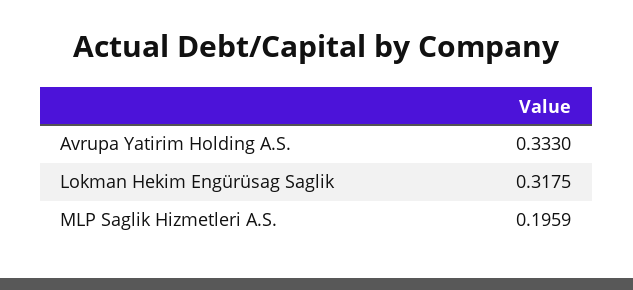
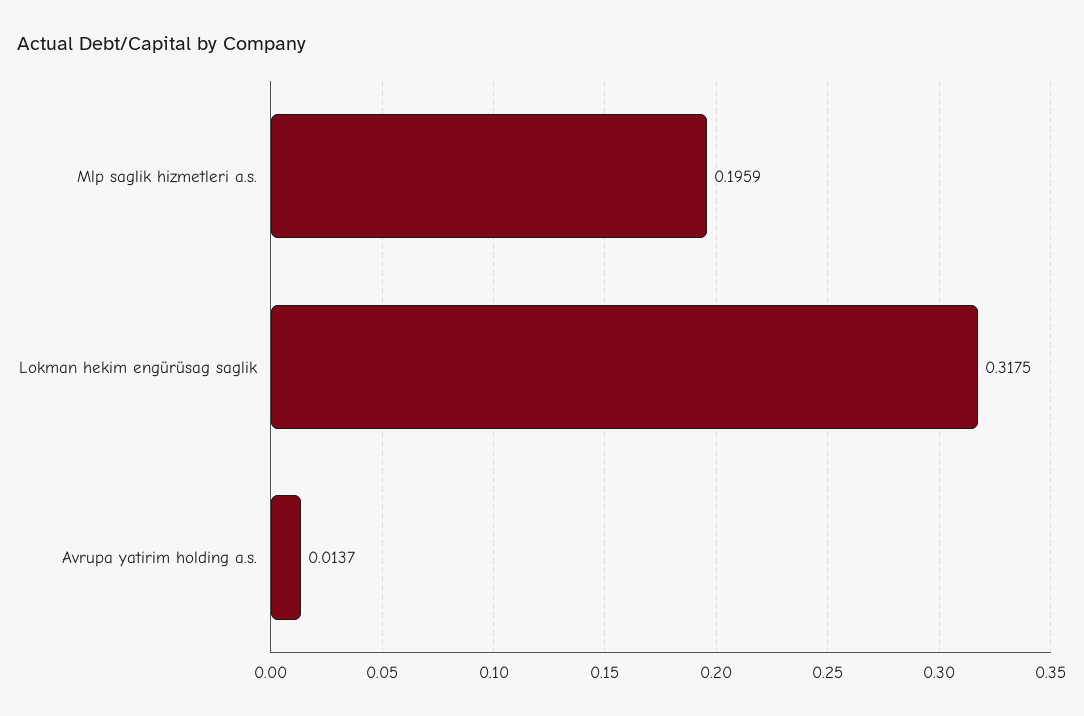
Avrupa Yatirim Holding A.S.: 0.333 -> 0.0137

